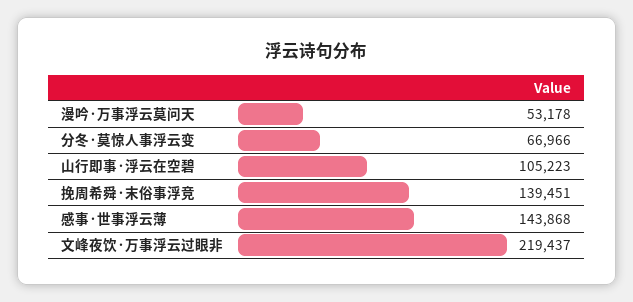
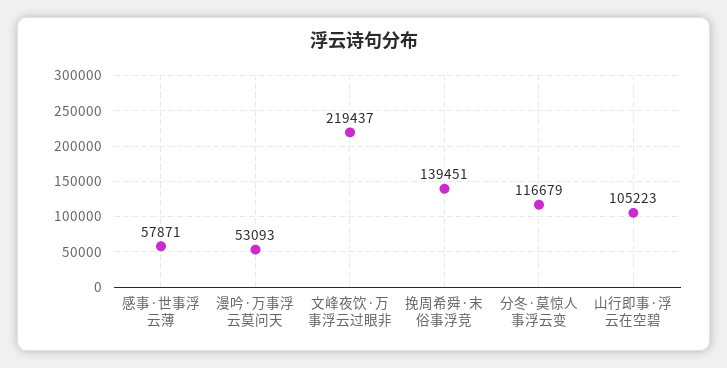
漫吟·万事浮云莫问天: 53178 -> 53093
分冬·莫惊人事浮云变: 66966 -> 116679
感事·世事浮云薄: 143868 -> 57871

